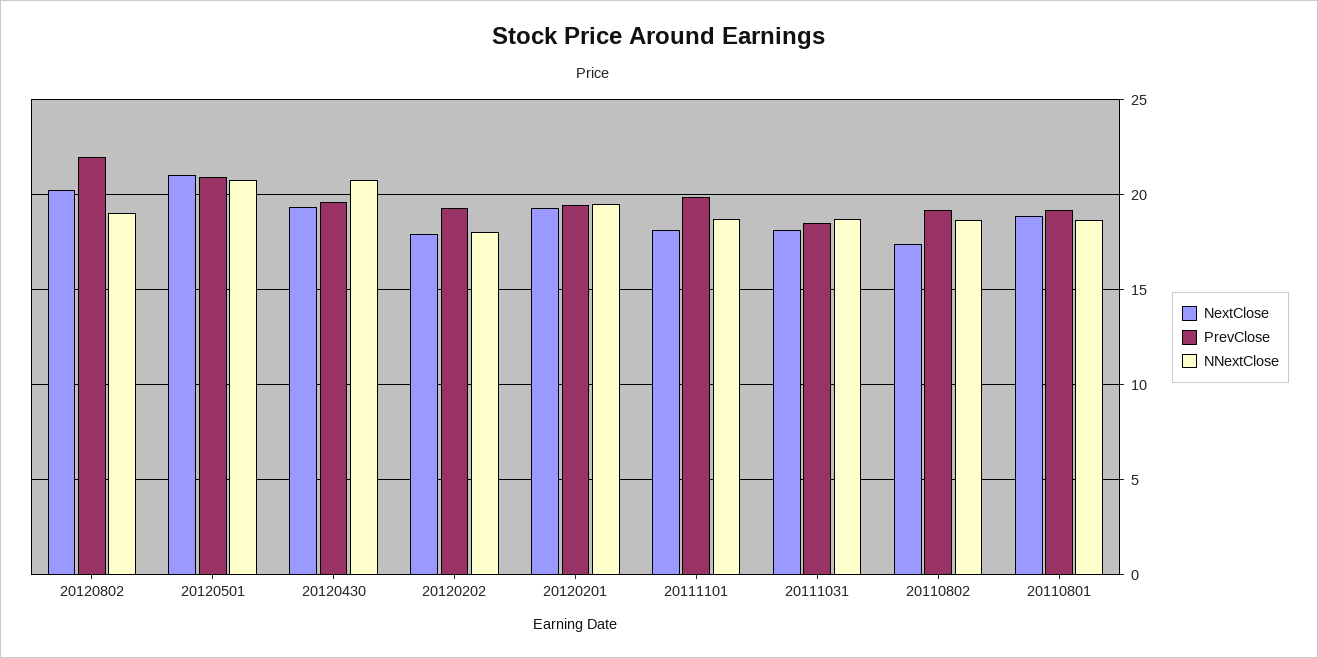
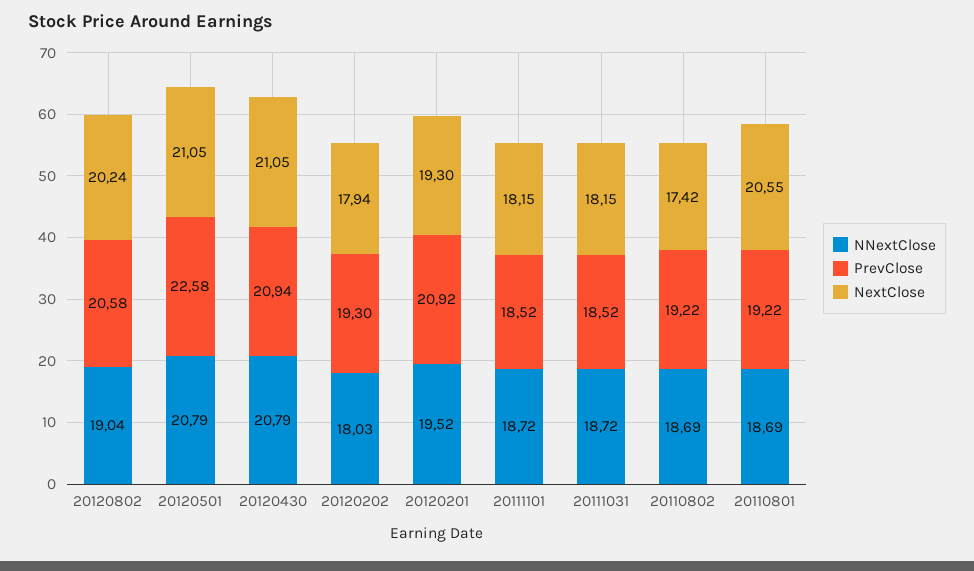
PrevClose, 20120802: 22 -> 20.58
PrevClose, 20120501: 21 -> 22.58
NextClose, 20120430: 19.5 -> 21.05
PrevClose, 20120430: 19.5 -> 20.94
PrevClose, 20120201: 19.5 -> 20.92
PrevClose, 20111101: 20 -> 18.52
NextClose, 20110801: 19 -> 20.55

